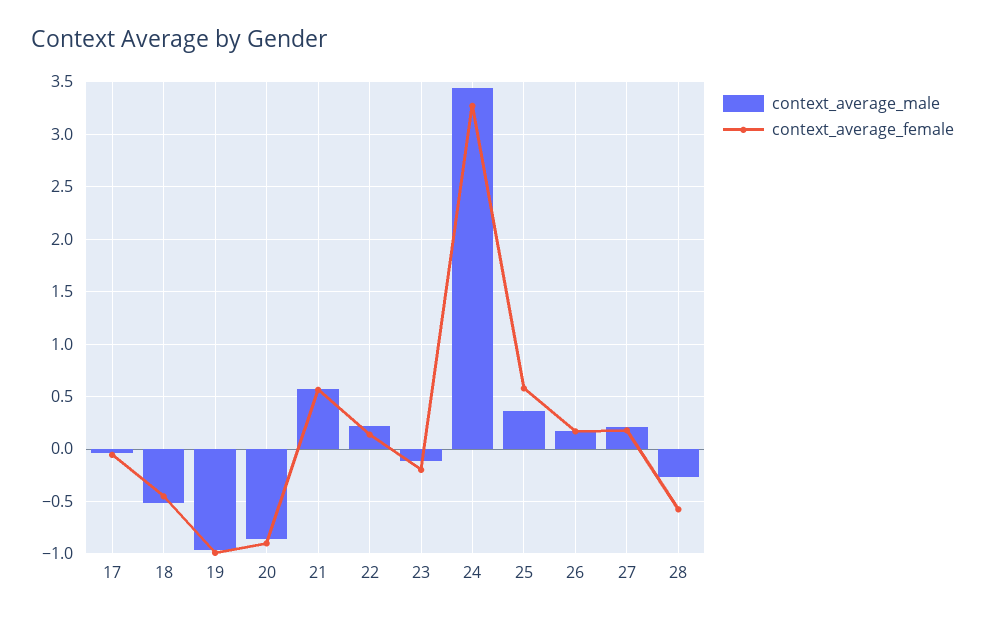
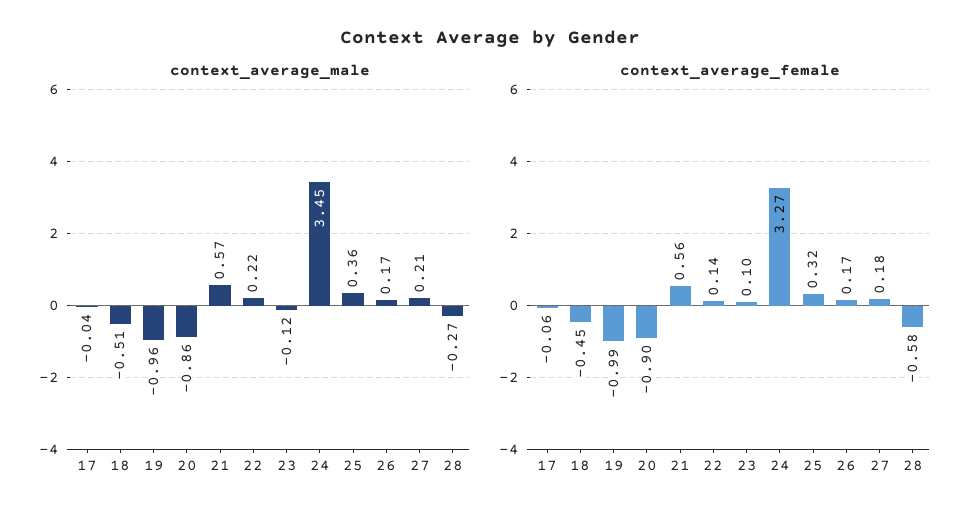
context_average_female, 23: -0.2 -> 0.1
context_average_female, 25: 0.6 -> 0.32

